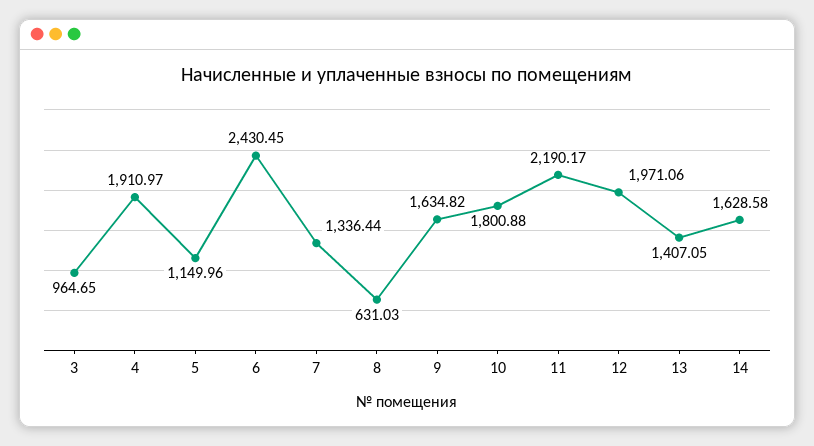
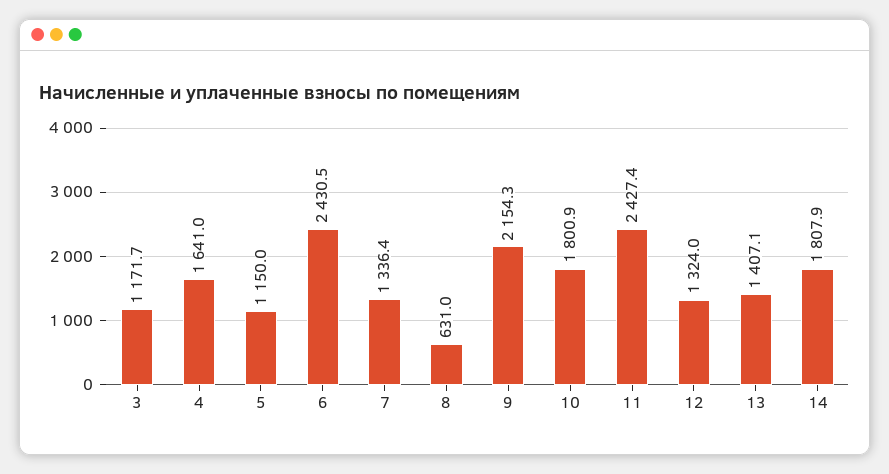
3: 964.65 -> 1171.7
4: 1910.97 -> 1641
9: 1634.82 -> 2154.3
11: 2190.17 -> 2427.4
12: 1971.06 -> 1324
14: 1628.58 -> 1807.9

